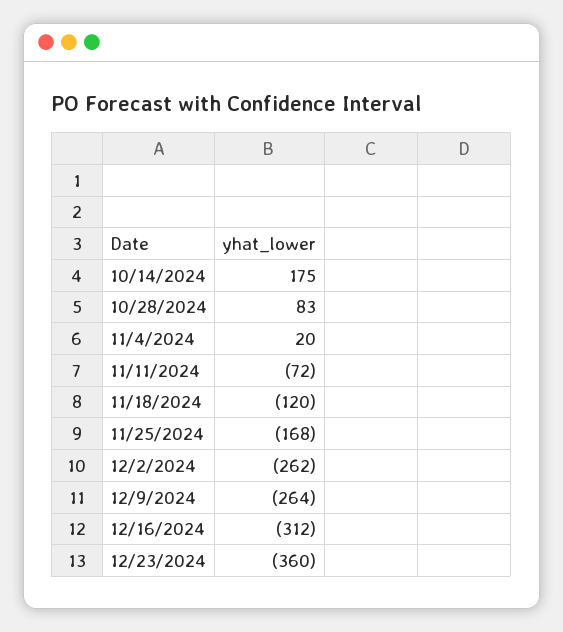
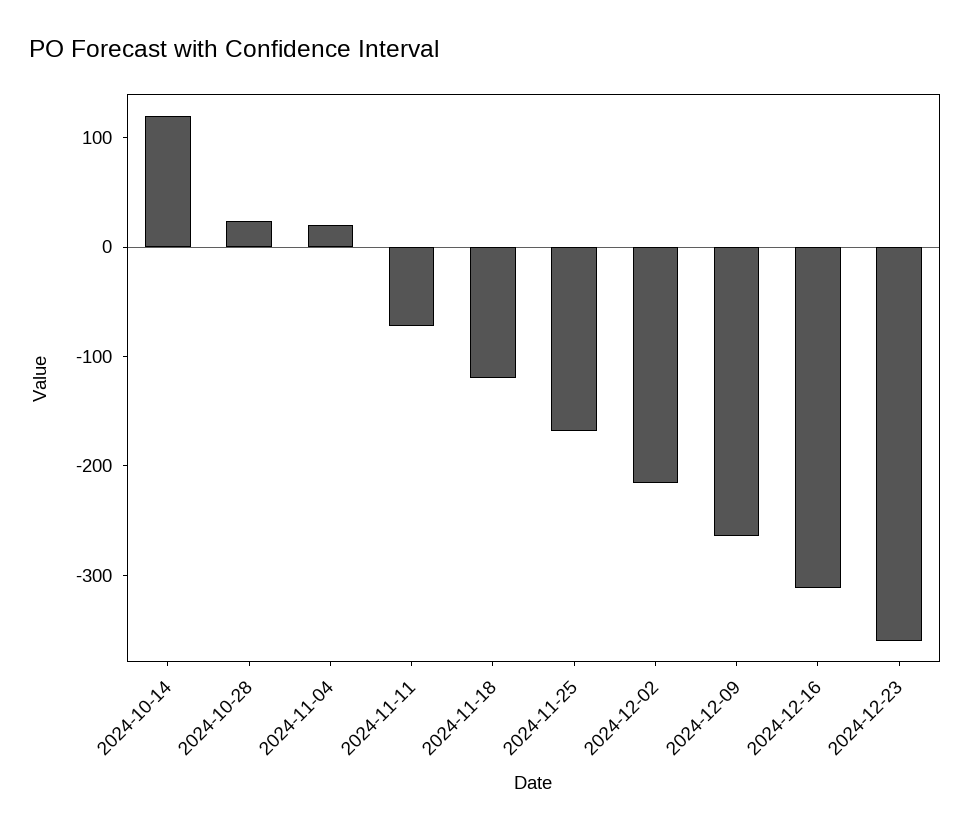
10/14/2024: 175 -> 120
10/28/2024: 83 -> 20
12/2/2024: -262 -> -220

